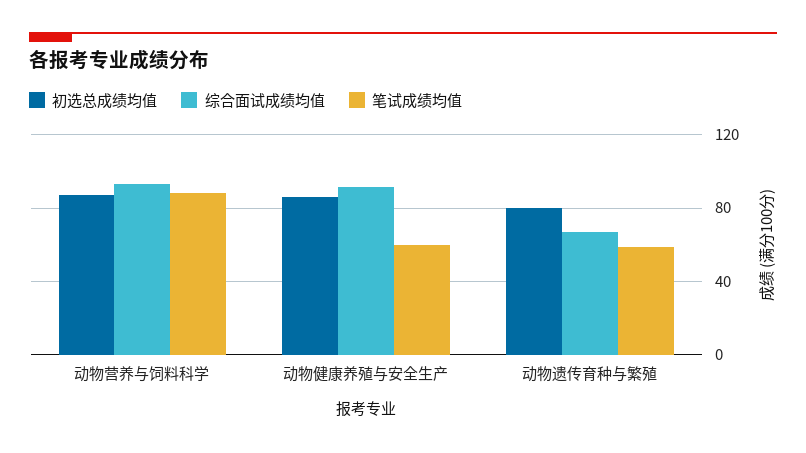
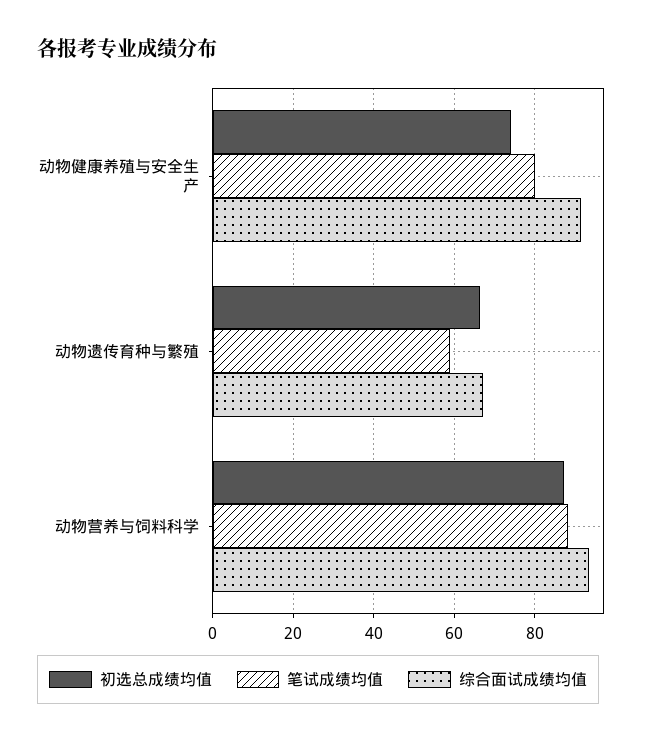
初选总成绩均值, 动物健康养殖与安全生产: 85 -> 74
笔试成绩均值, 动物健康养殖与安全生产: 60 -> 80
初选总成绩均值, 动物遗传育种与繁殖: 80 -> 66

